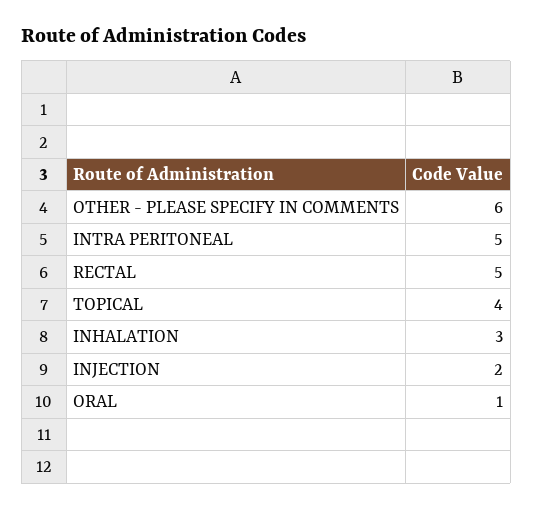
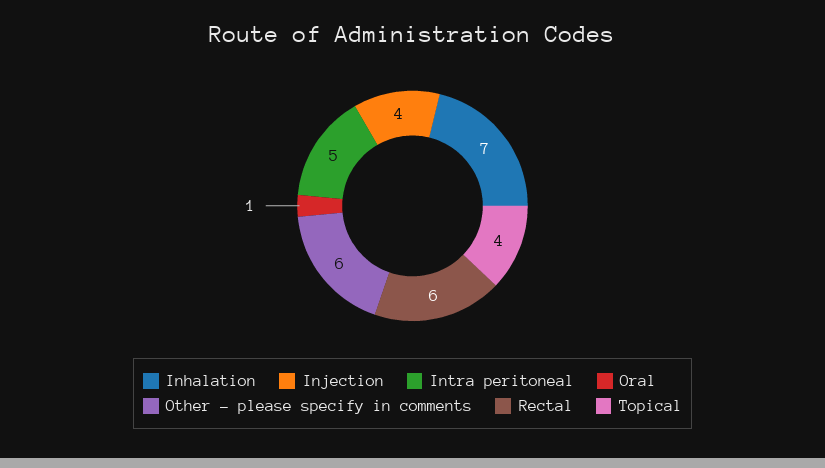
RECTAL: 5 -> 6
INHALATION: 3 -> 7
INJECTION: 2 -> 4

